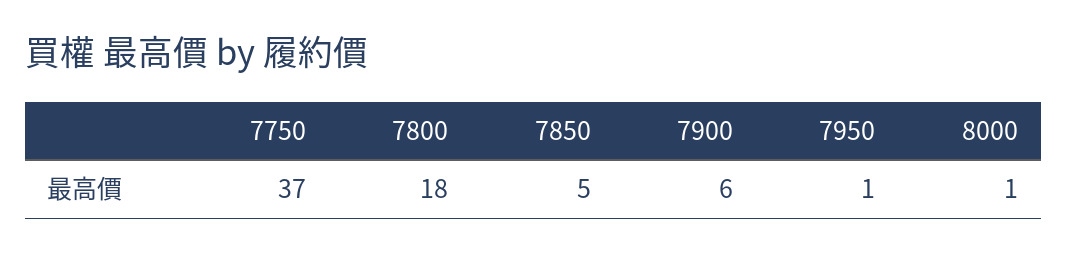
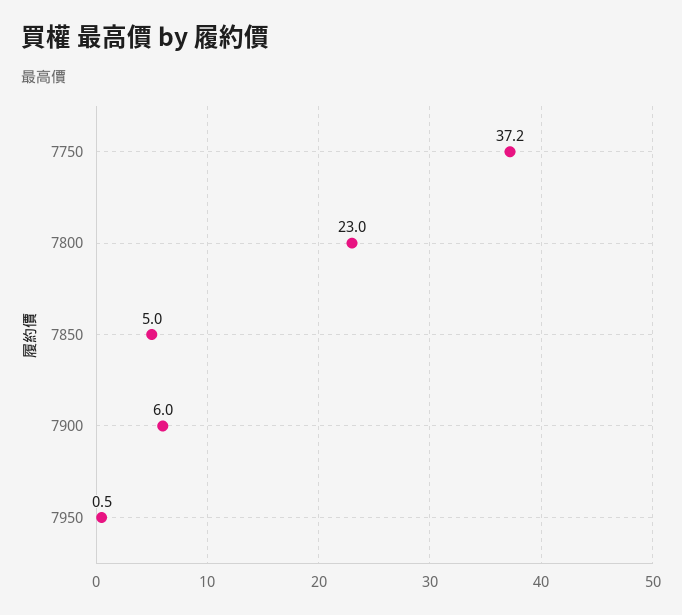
7800: 18 -> 23
8000: 1 -> none

